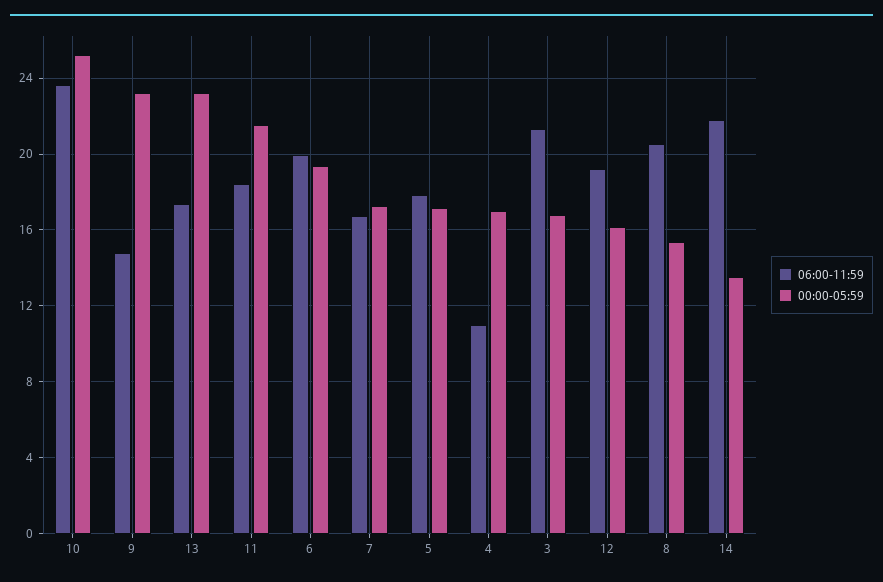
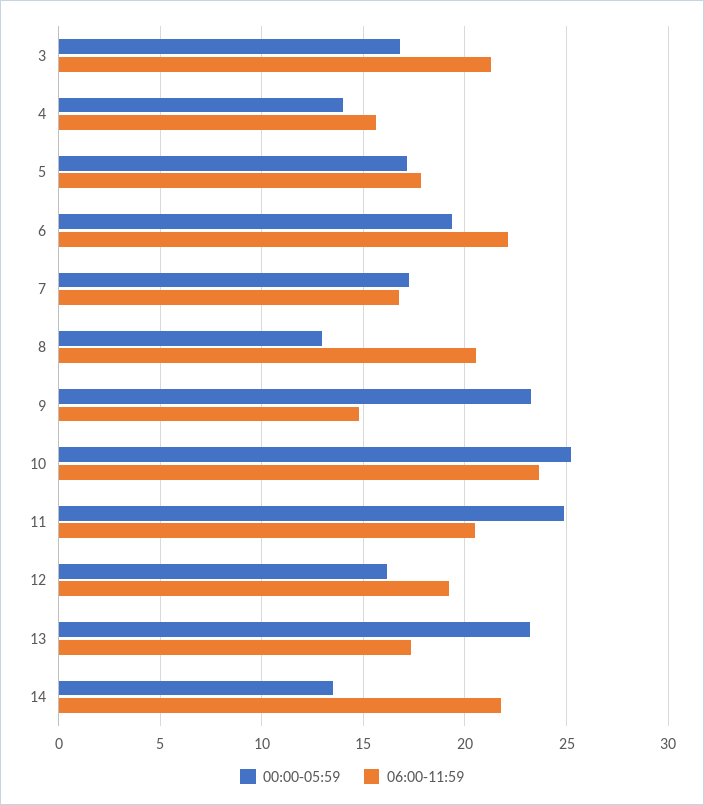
06:00-11:59, 11: 18.5 -> 20.5
00:00-05:59, 11: 21.5 -> 25
06:00-11:59, 6: 20 -> 22
06:00-11:59, 4: 11 -> 15.5
00:00-05:59, 4: 17 -> 14
00:00-05:59, 8: 15.5 -> 13

